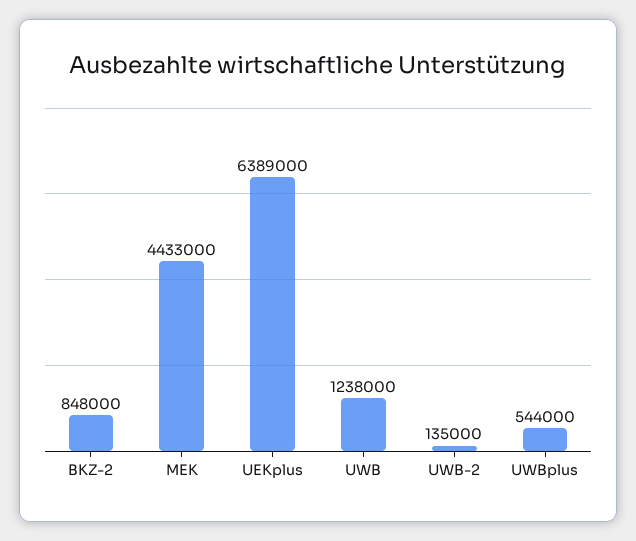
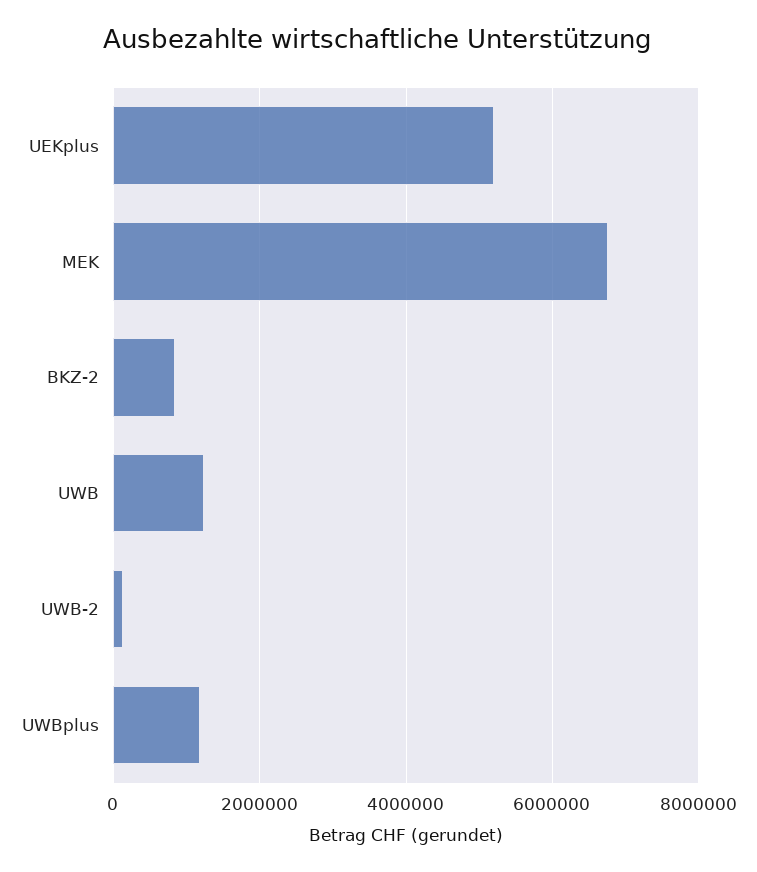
MEK: 4433000 -> 6800000
UEKplus: 6389000 -> 5200000
UWBplus: 544000 -> 1200000

